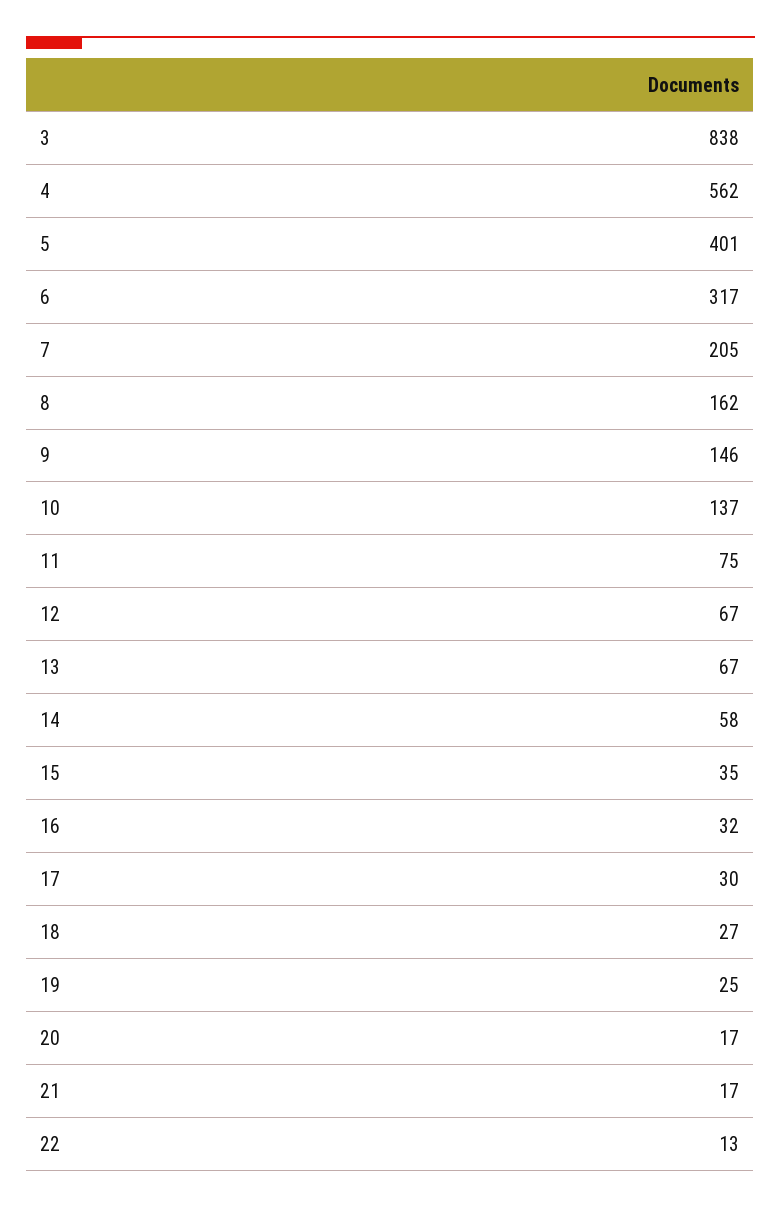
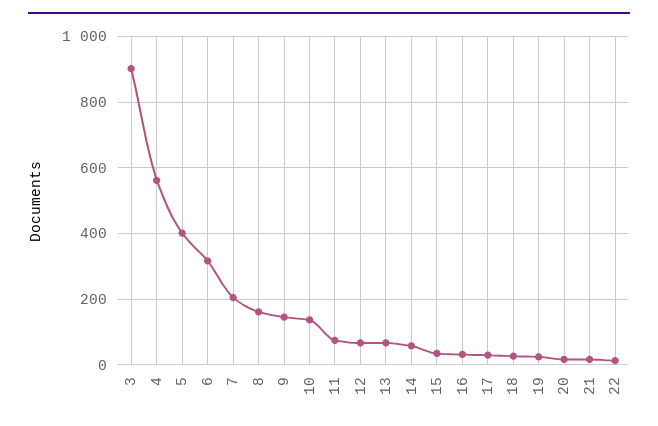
3: 838 -> 900

